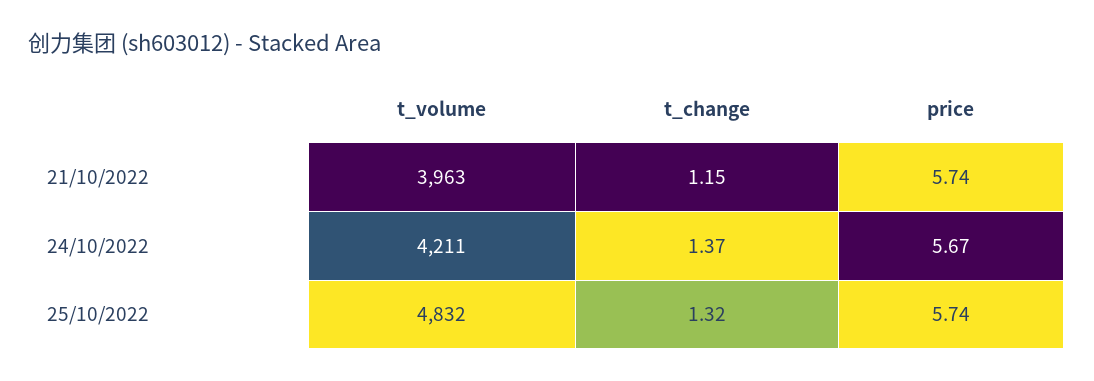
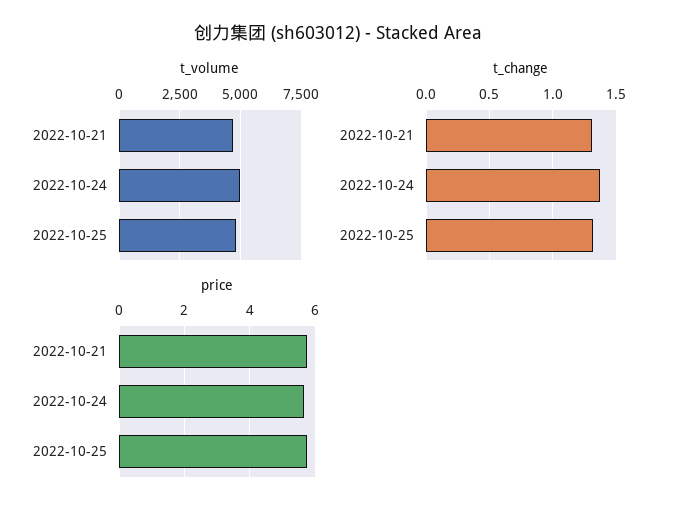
t_volume, 21/10/2022: 3963 -> 4750
t_change, 21/10/2022: 1.15 -> 1.3
t_volume, 24/10/2022: 4211 -> 5000

